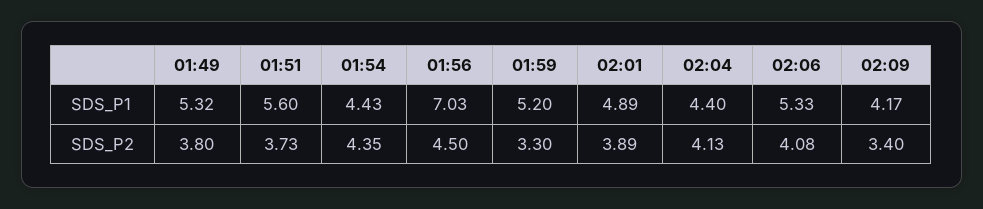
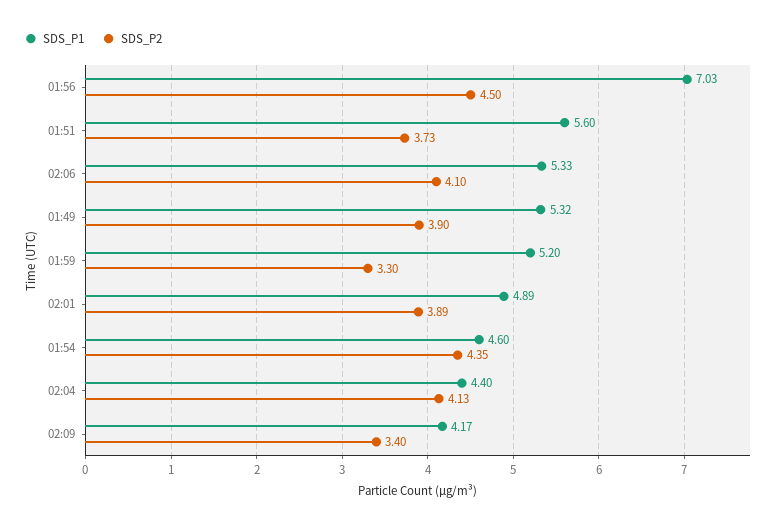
SDS_P1, 01:54: 4.43 -> 4.6
SDS_P2, 01:49: 3.8 -> 3.9
SDS_P2, 02:06: 4.08 -> 4.1

